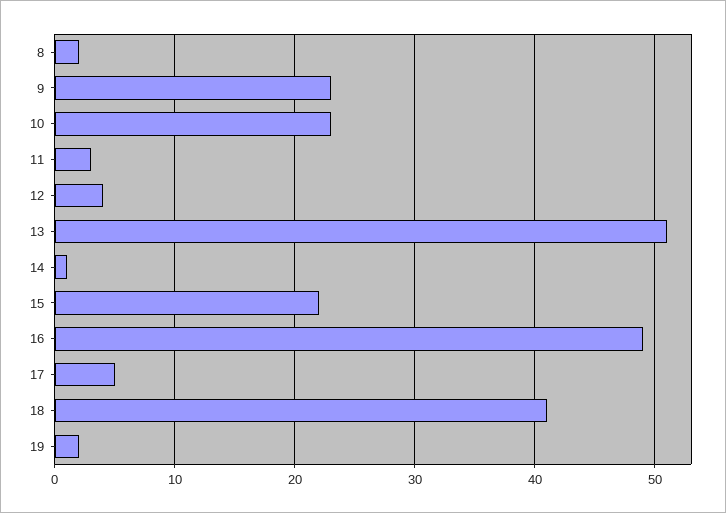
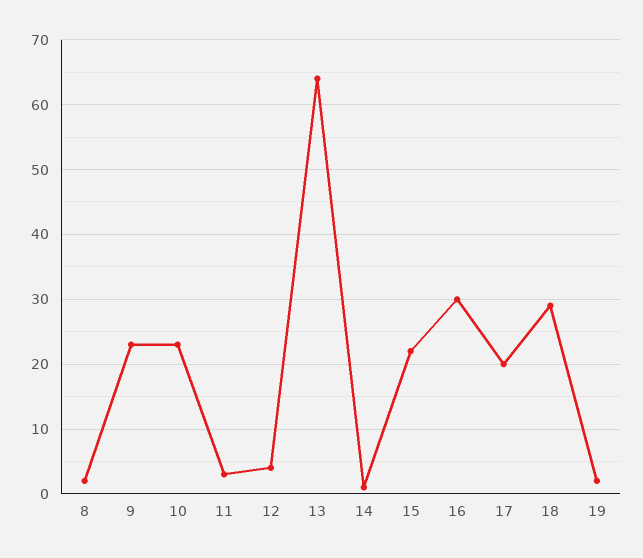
13: 51 -> 64
16: 49 -> 30
17: 5 -> 20
18: 41 -> 29

